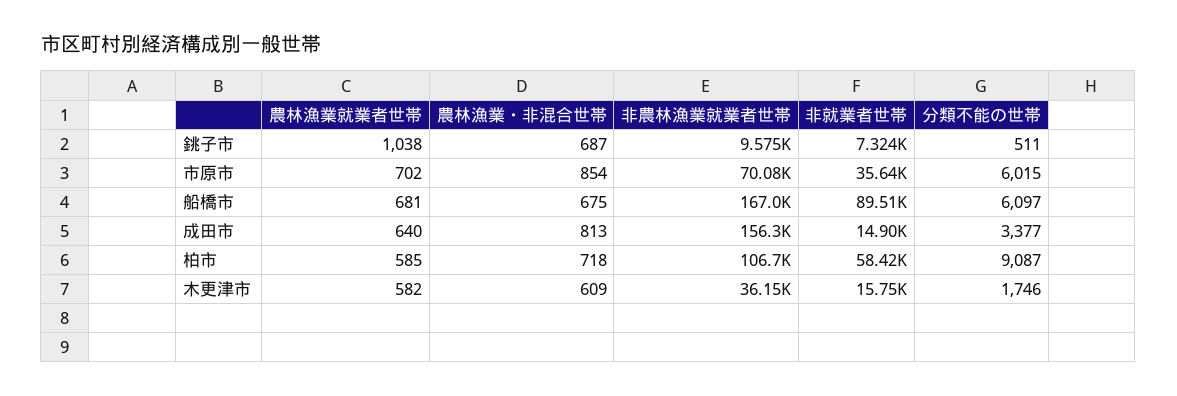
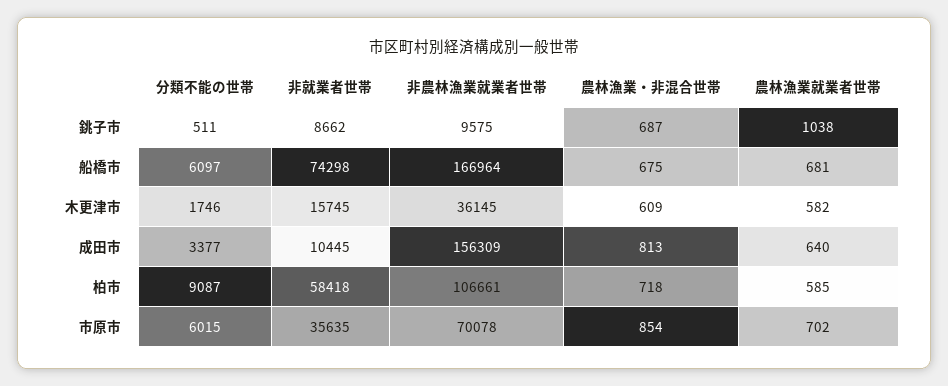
非就業者世帯, 銚子市: 7324 -> 8662
非就業者世帯, 船橋市: 89510 -> 74298
非就業者世帯, 成田市: 14900 -> 10445

